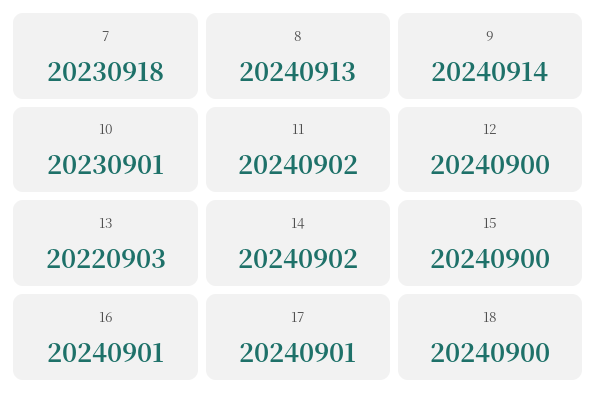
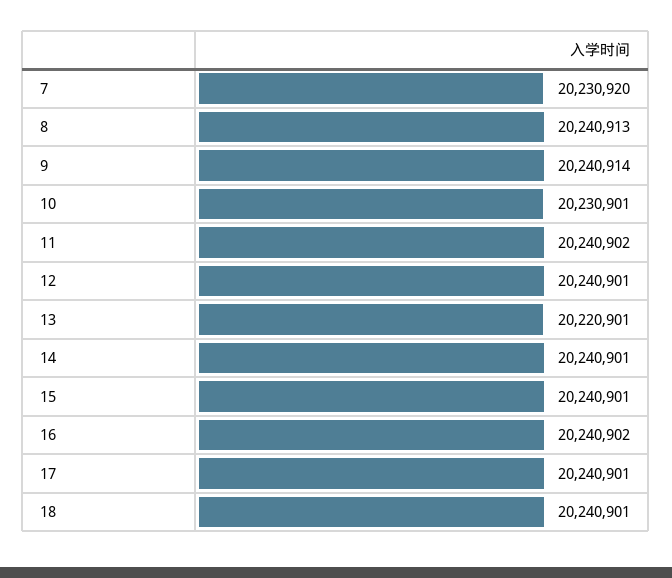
7: 20230918 -> 20230920
12: 20240900 -> 20240901
13: 20220903 -> 20220901
14: 20240902 -> 20240901
15: 20240900 -> 20240901
16: 20240901 -> 20240902
18: 20240900 -> 20240901

